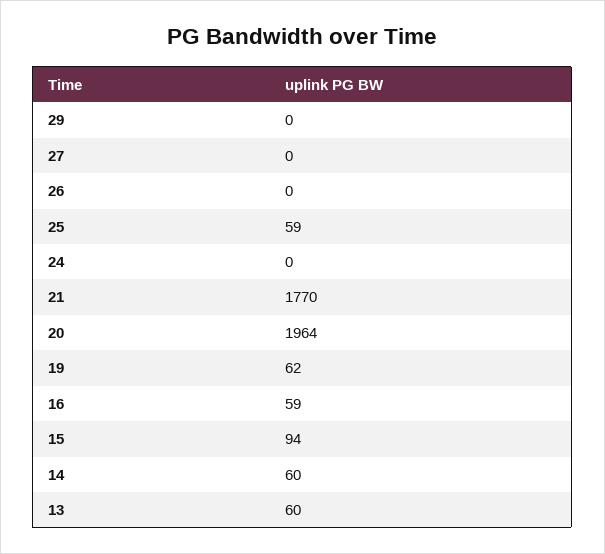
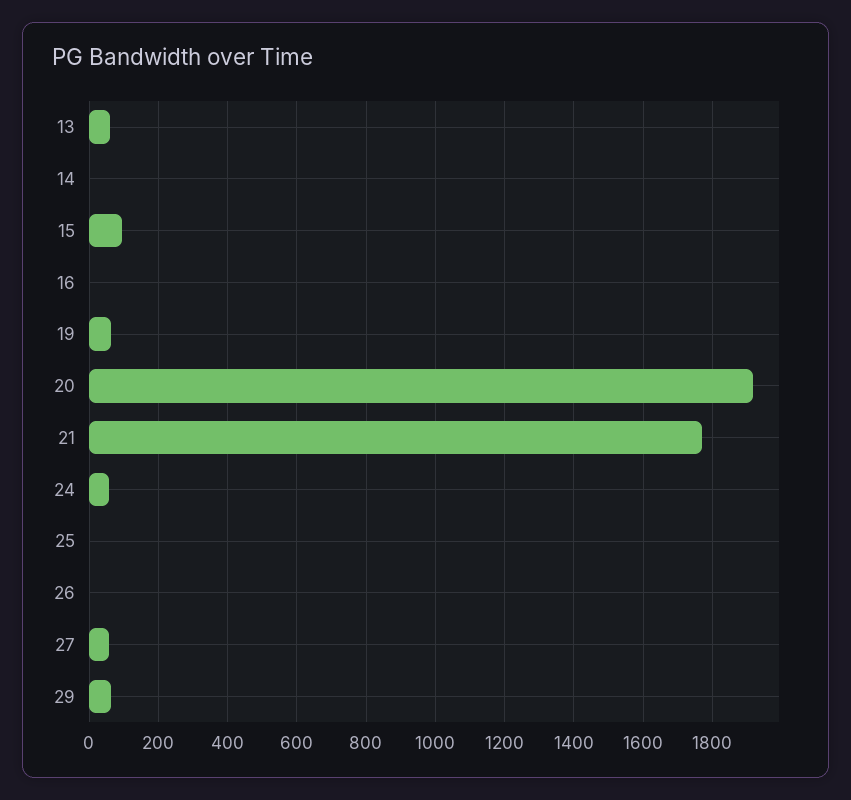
29: 0 -> 60
27: 0 -> 60
25: 59 -> 0
24: 0 -> 60
20: 1964 -> 1920
16: 59 -> 0
14: 60 -> 0

